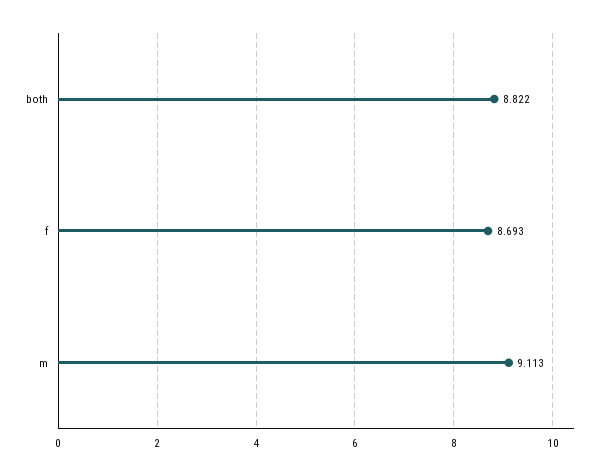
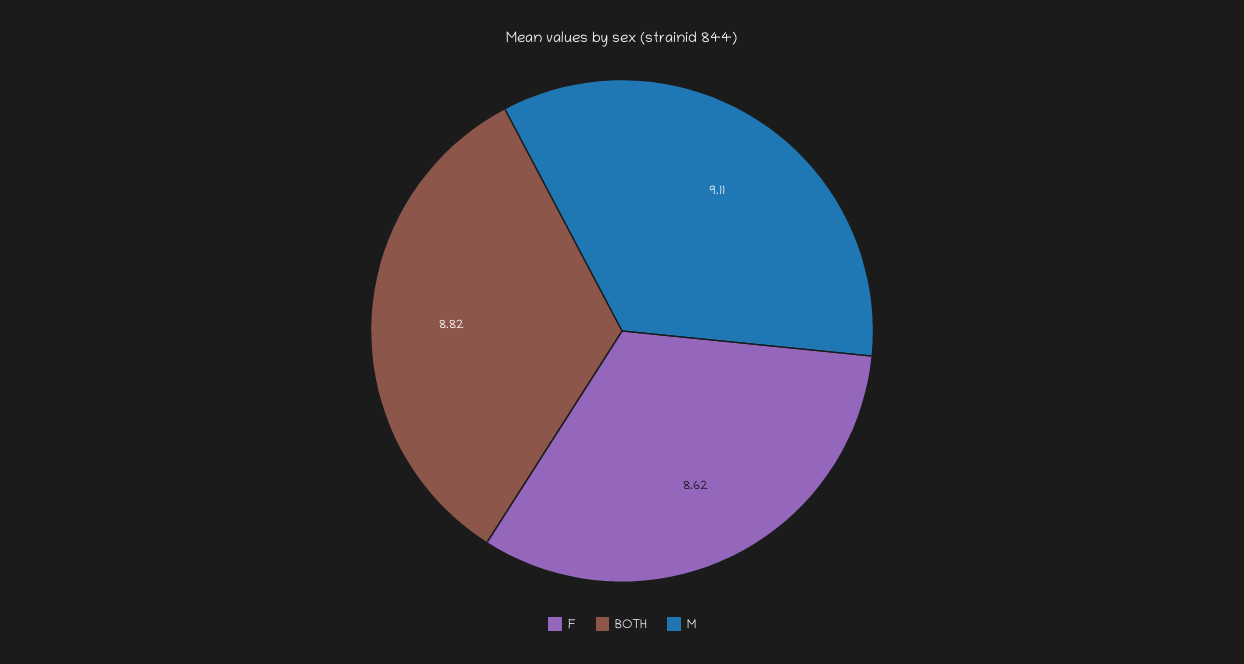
f: 8.693 -> 8.62

